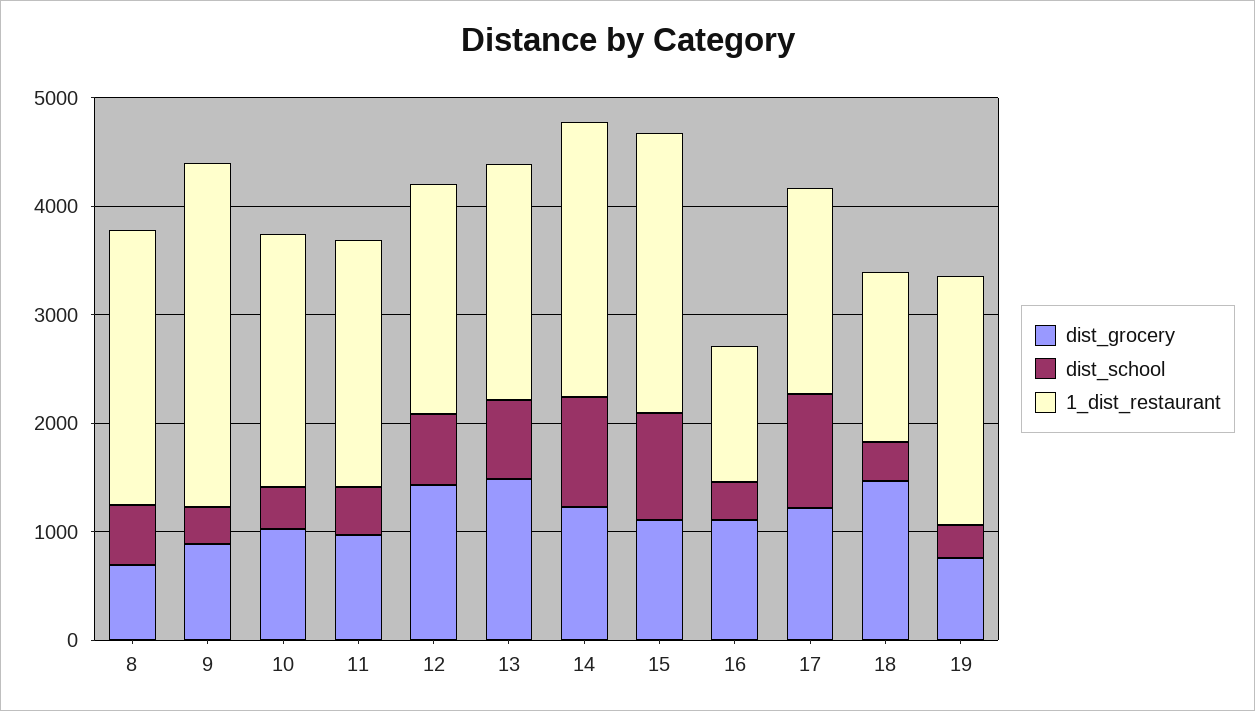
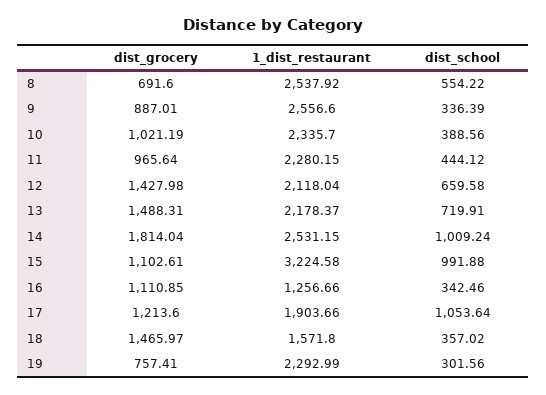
1_dist_restaurant, 9: 3200 -> 2556.6
dist_grocery, 14: 1200 -> 1814.04
1_dist_restaurant, 15: 2600 -> 3224.58

